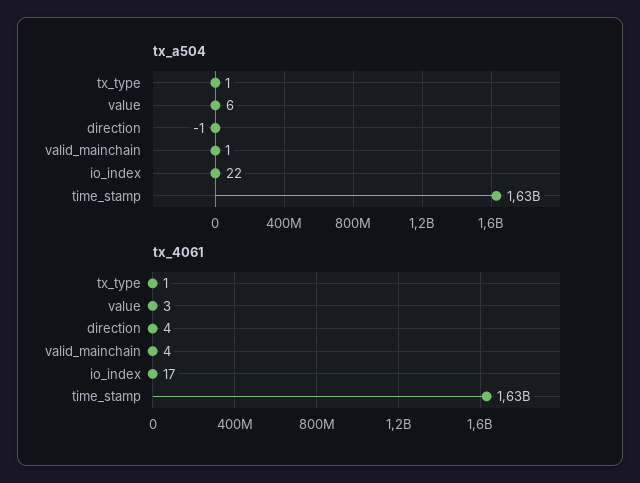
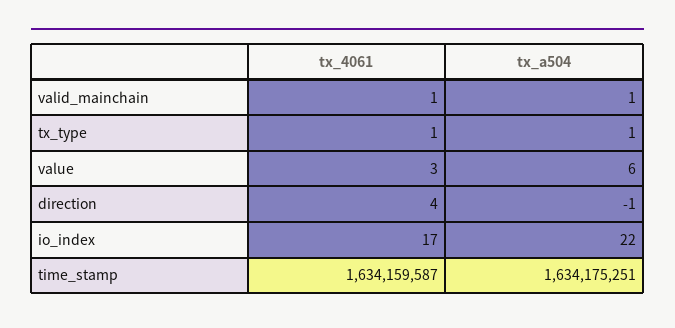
tx_4061, valid_mainchain: 4 -> 1

